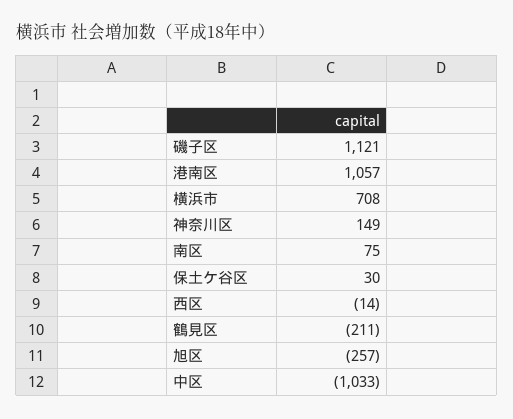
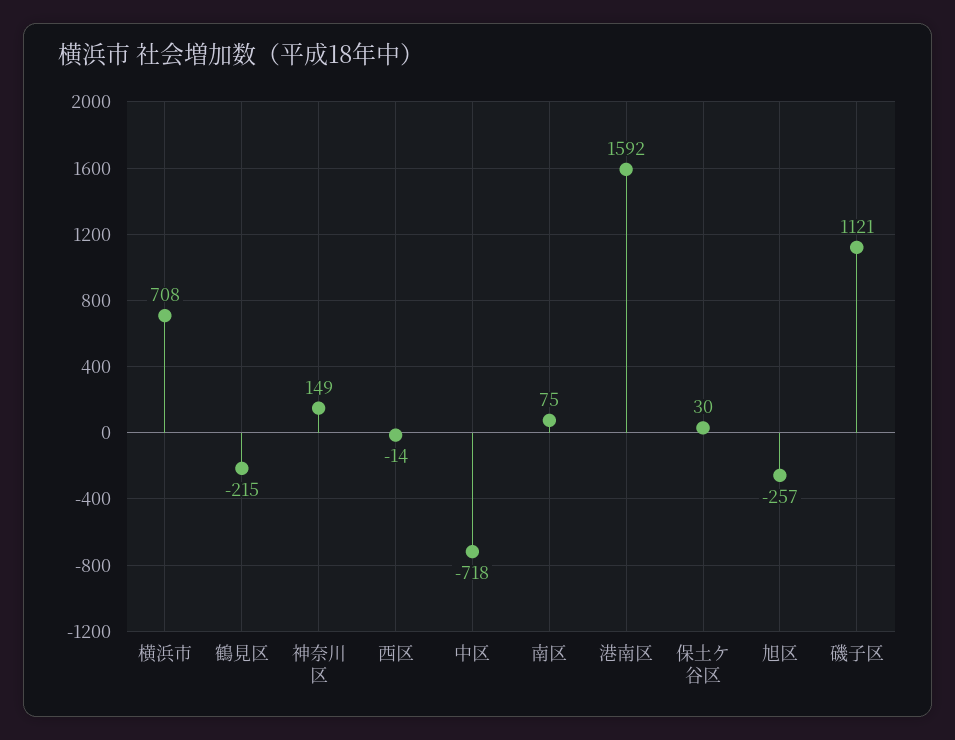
港南区: 1057 -> 1592
鶴見区: -211 -> -215
中区: -1033 -> -718

